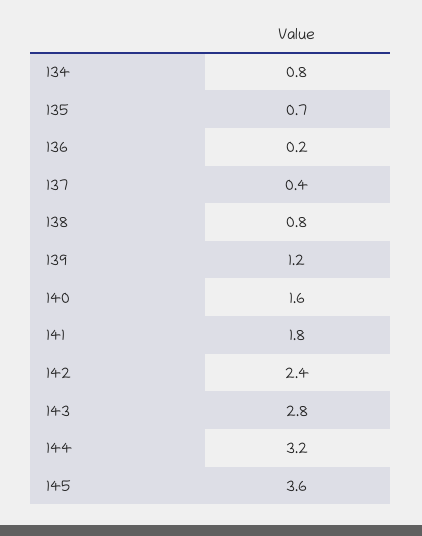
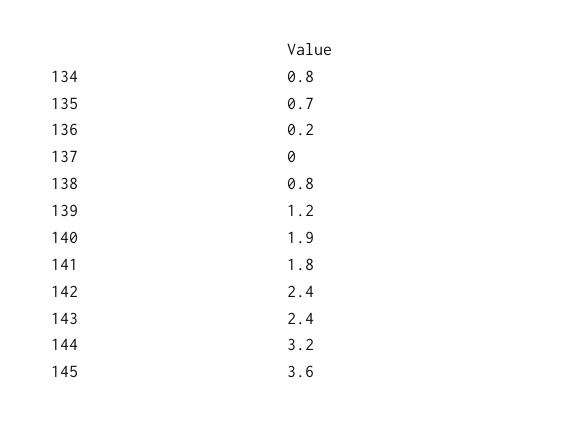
137: 0.4 -> 0
140: 1.6 -> 1.9
143: 2.8 -> 2.4

